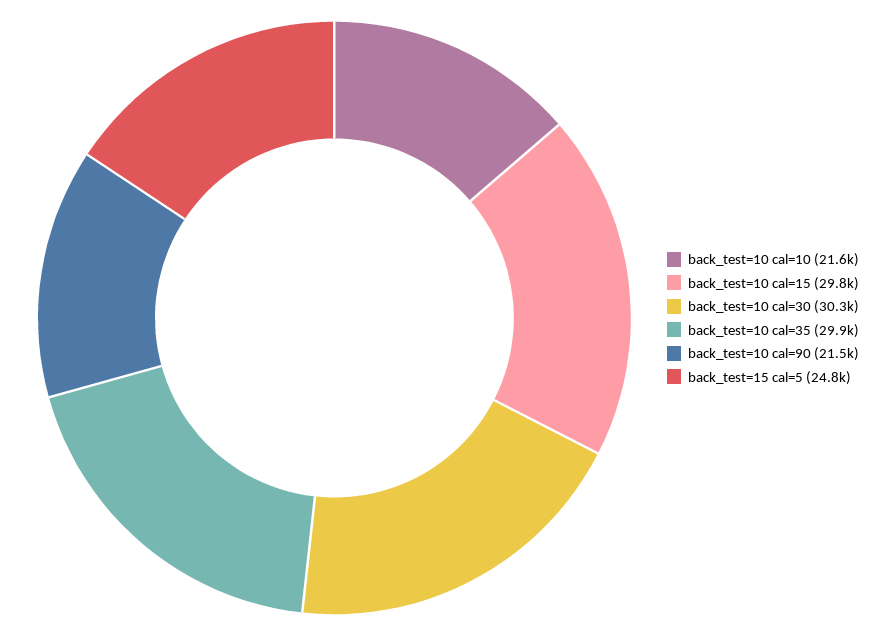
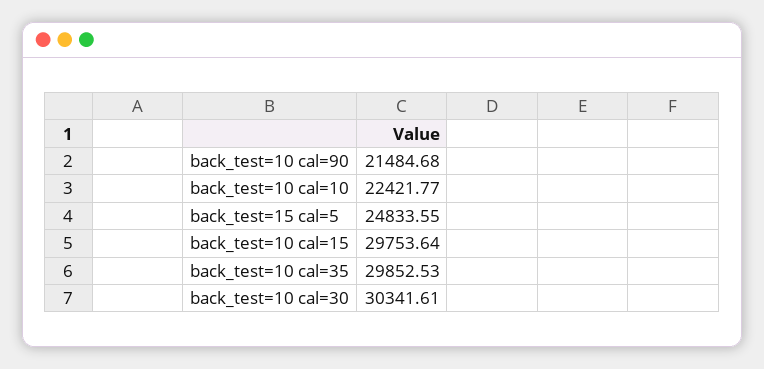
back_test=10 cal=10: 21600 -> 22421.77

